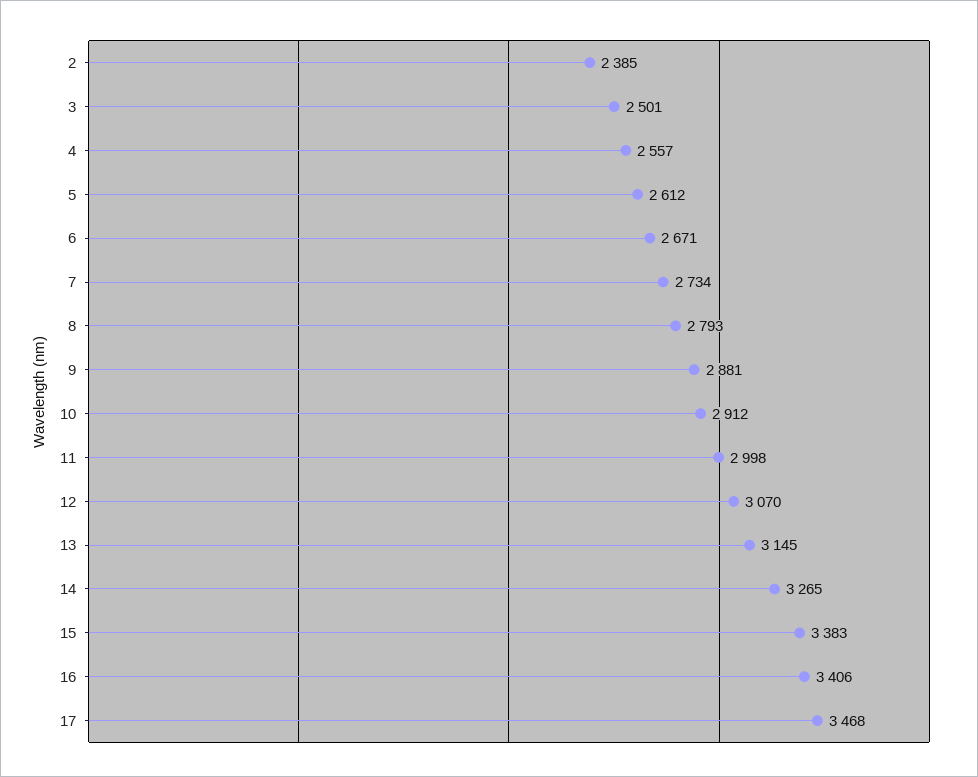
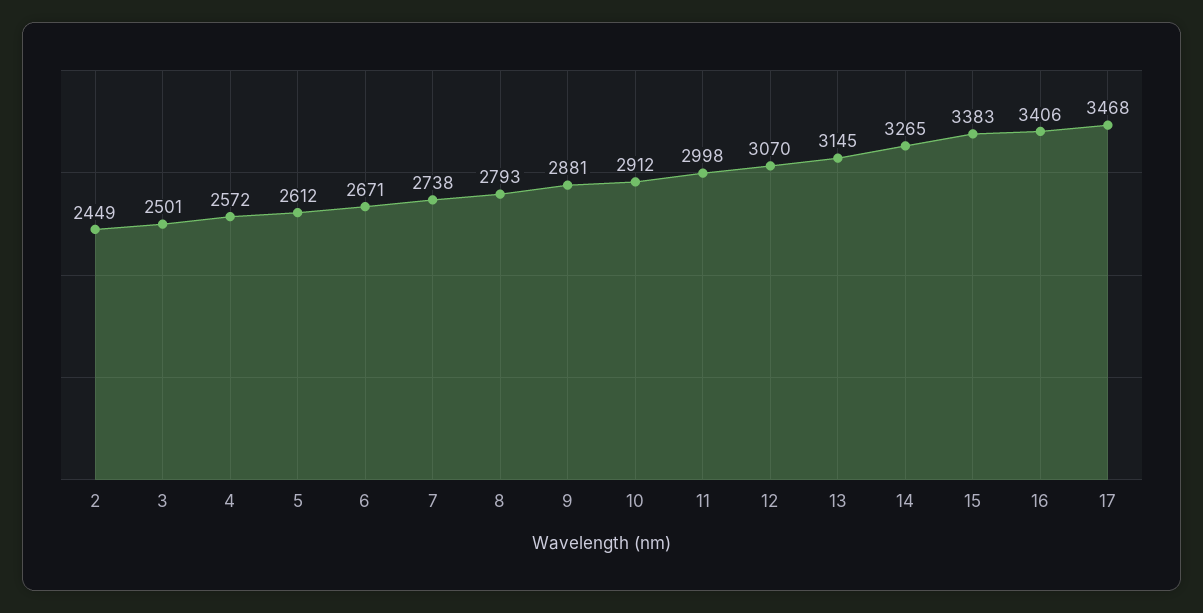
2: 2385 -> 2449
4: 2557 -> 2572
7: 2734 -> 2738

